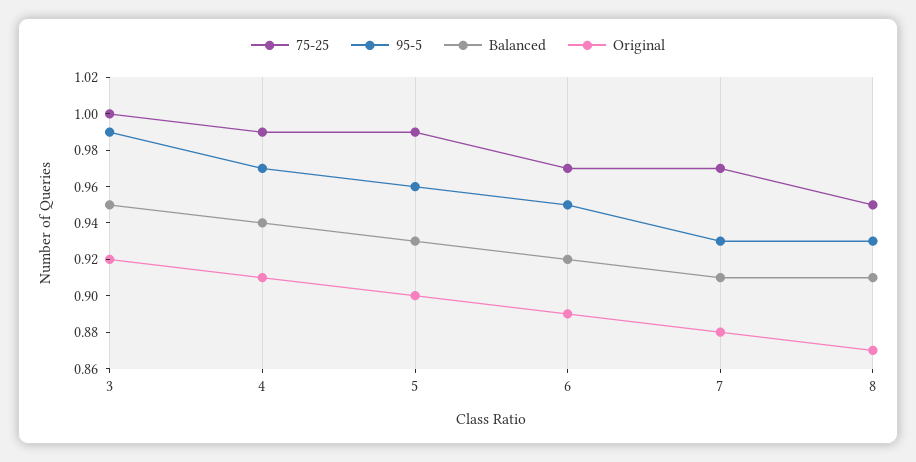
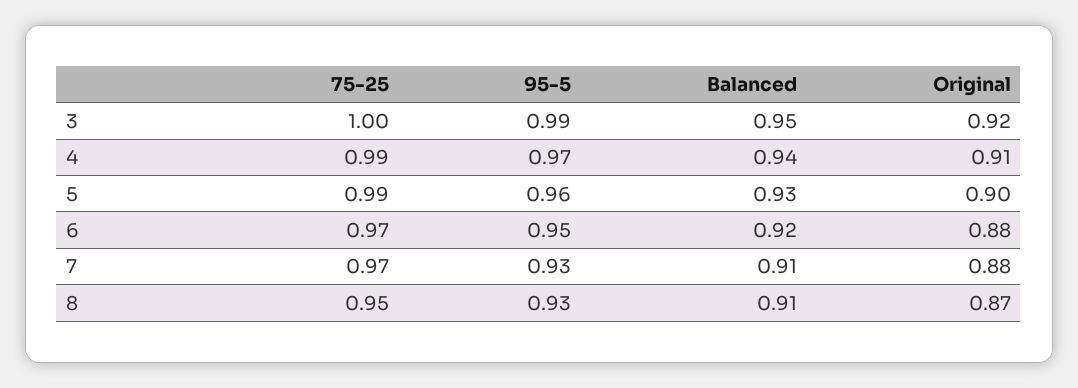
Original, 6: 0.89 -> 0.88

